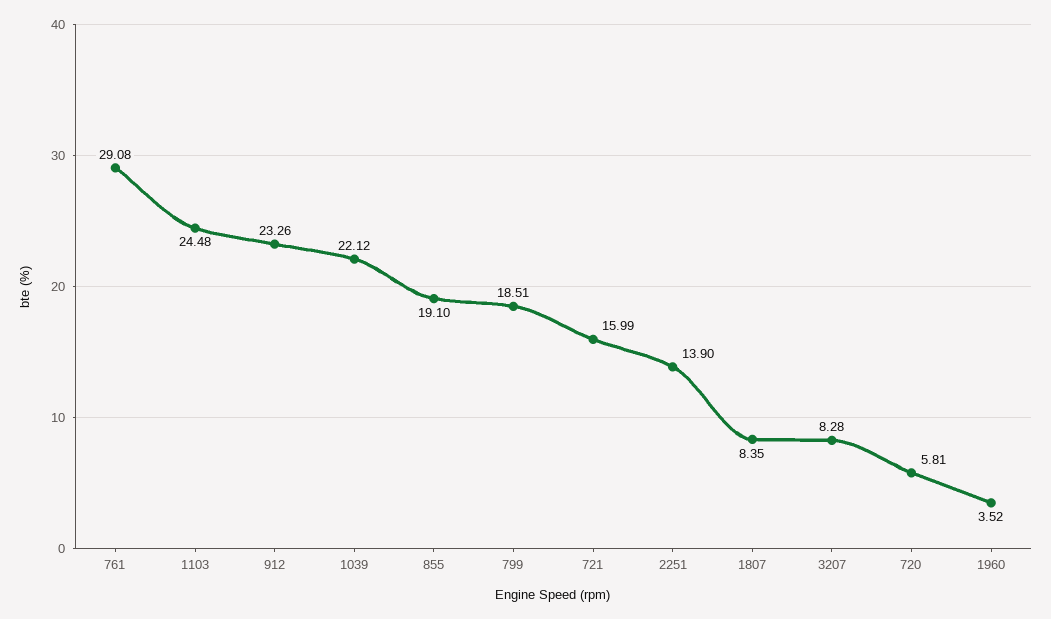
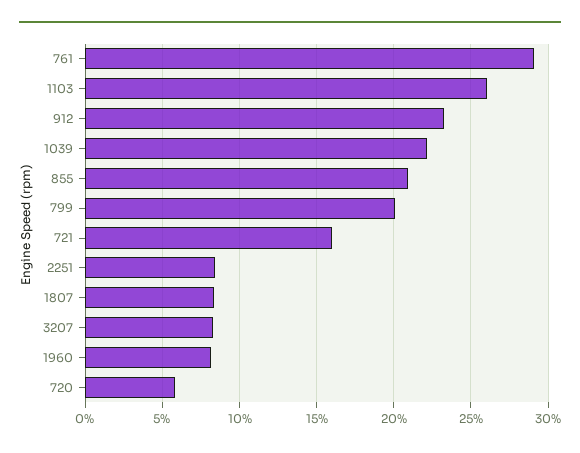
1103: 24.48 -> 26
855: 19.1 -> 21
799: 18.51 -> 20
2251: 13.9 -> 8.5
1960: 3.52 -> 8

